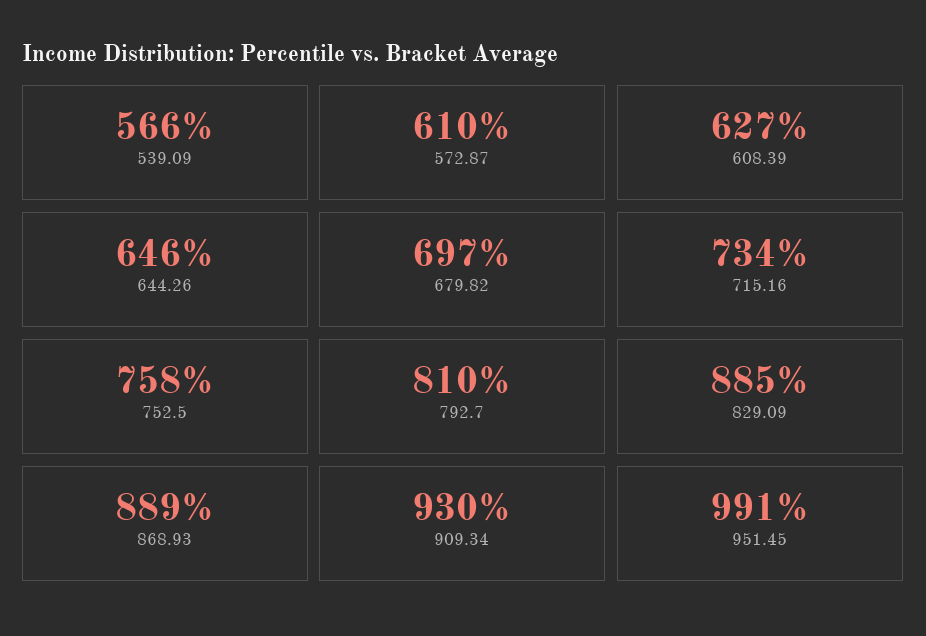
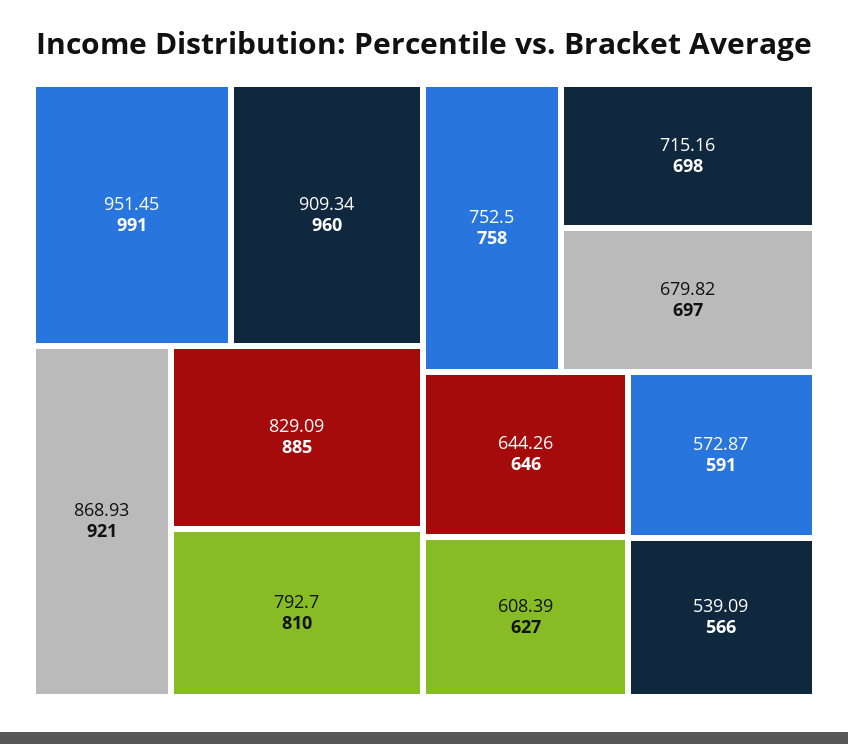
572.87: 610 -> 591
715.16: 734 -> 698
868.93: 889 -> 921
909.34: 930 -> 960

